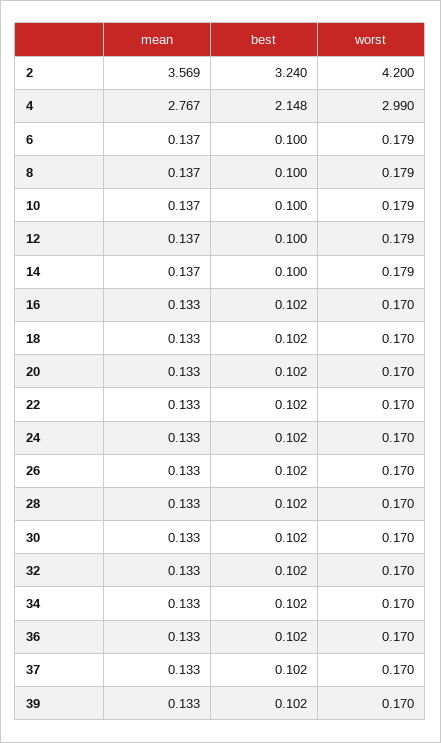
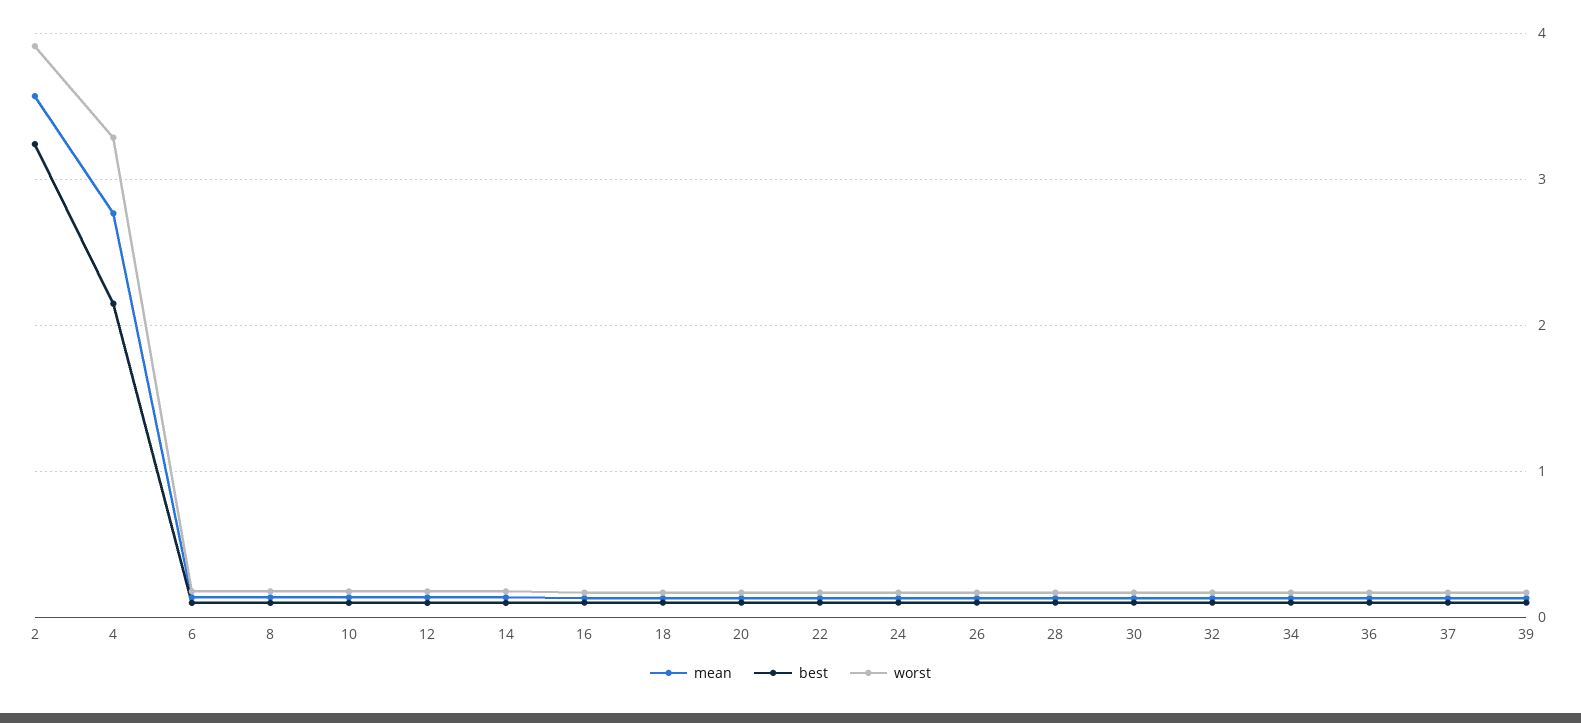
worst, 2: 4.2 -> 3.9
worst, 4: 2.99 -> 3.3

